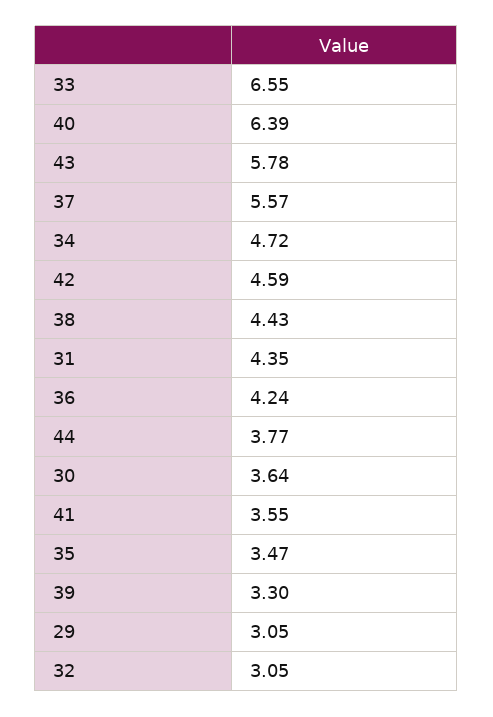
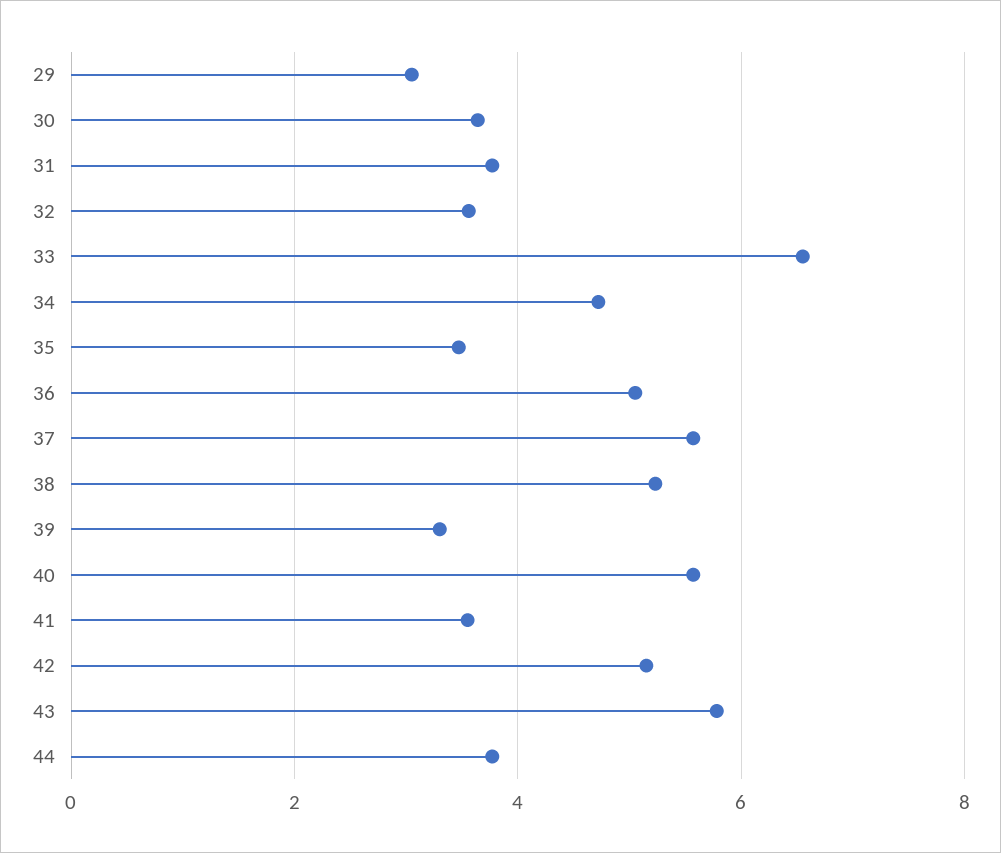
40: 6.39 -> 5.6
42: 4.59 -> 5.2
38: 4.43 -> 5.2
31: 4.35 -> 3.8
36: 4.24 -> 5
32: 3.05 -> 3.6

